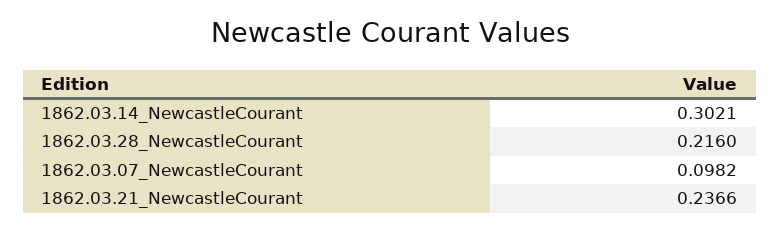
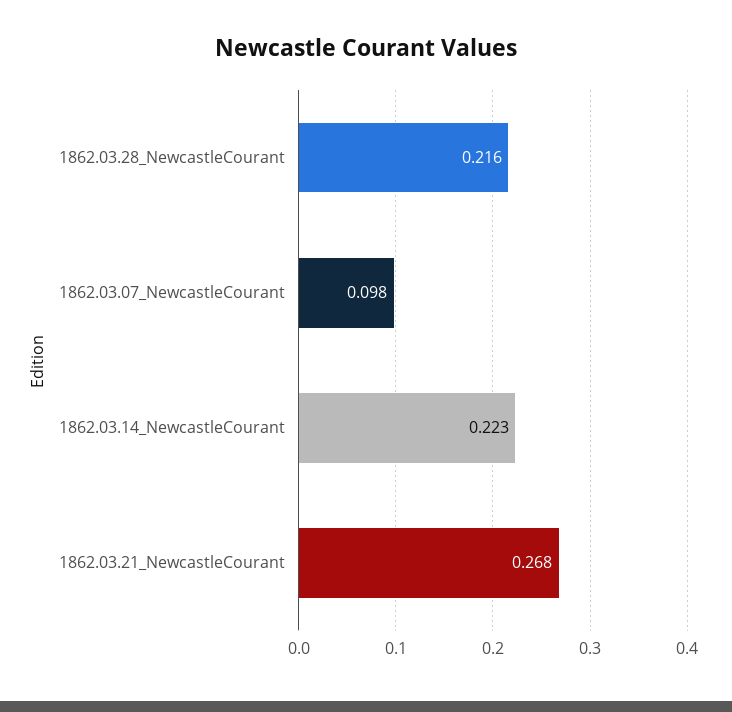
1862.03.14_NewcastleCourant: 0.3021 -> 0.223
1862.03.21_NewcastleCourant: 0.2366 -> 0.268

